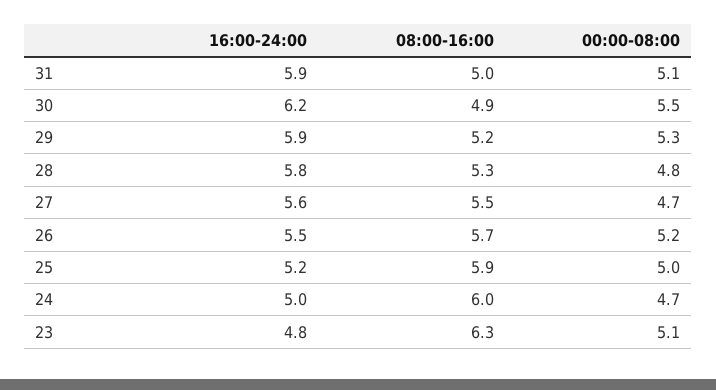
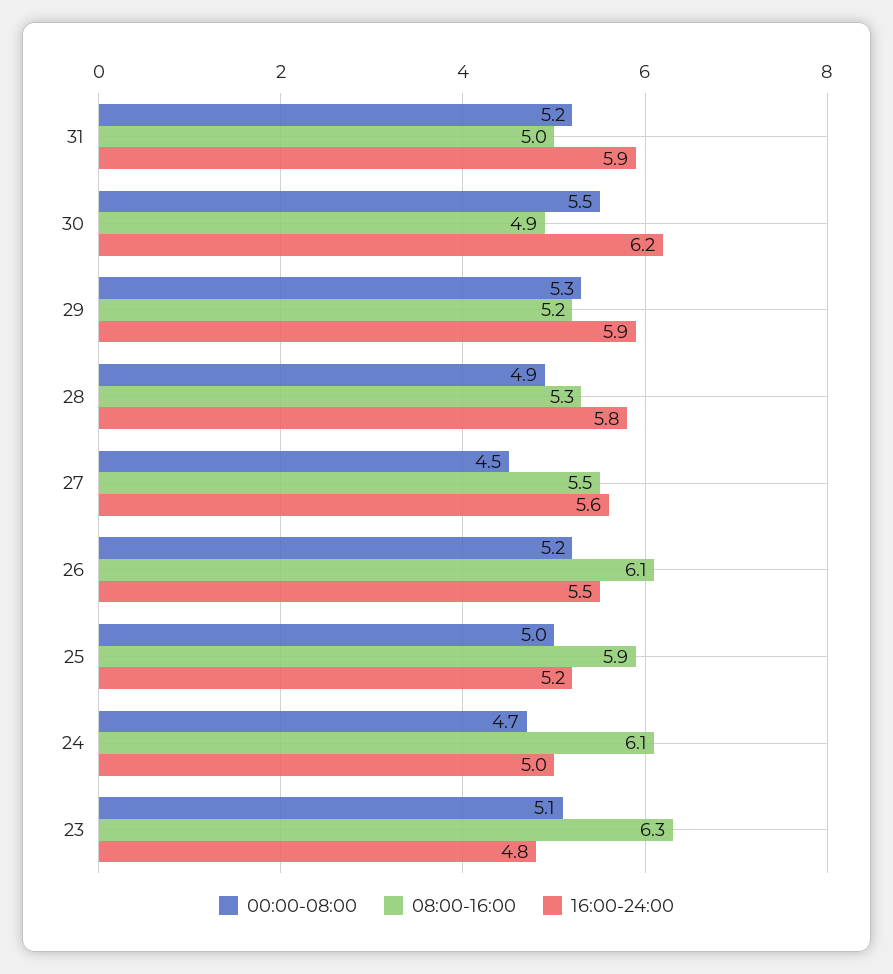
00:00-08:00, 31: 5.1 -> 5.2
00:00-08:00, 28: 4.8 -> 4.9
00:00-08:00, 27: 4.7 -> 4.5
08:00-16:00, 26: 5.7 -> 6.1
08:00-16:00, 24: 6 -> 6.1

